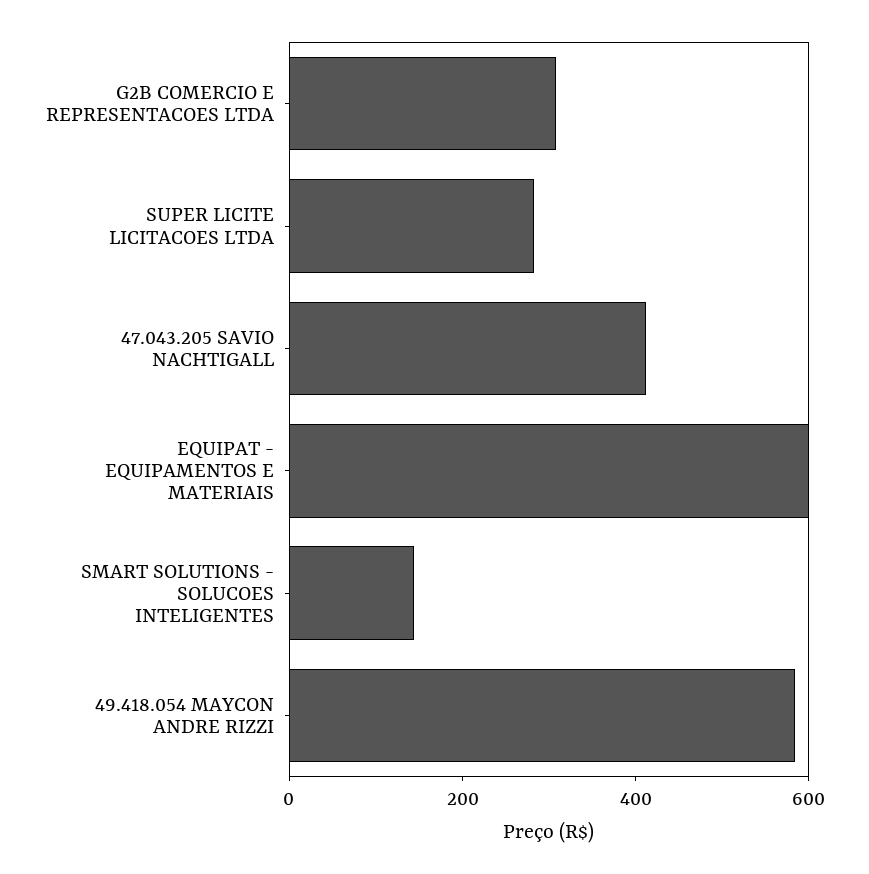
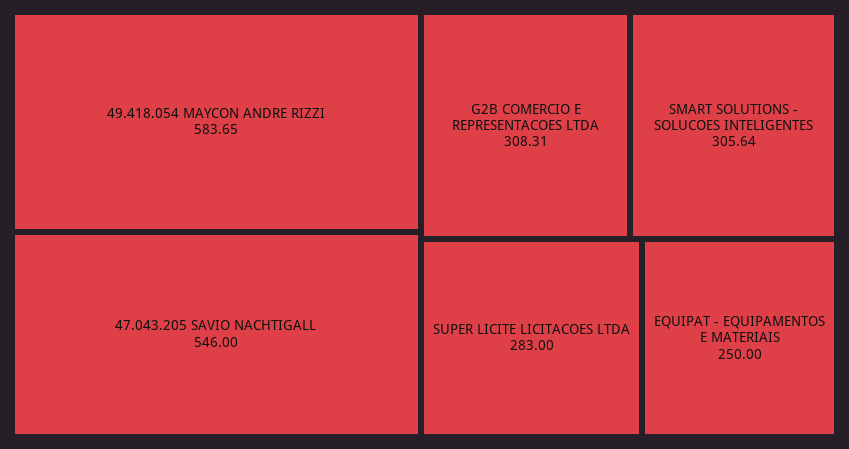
47.043.205 SAVIO NACHTIGALL: 400 -> 546
EQUIPAT - EQUIPAMENTOS E MATERIAIS: 600 -> 250
SMART SOLUTIONS - SOLUCOES INTELIGENTES: 150 -> 305.64

